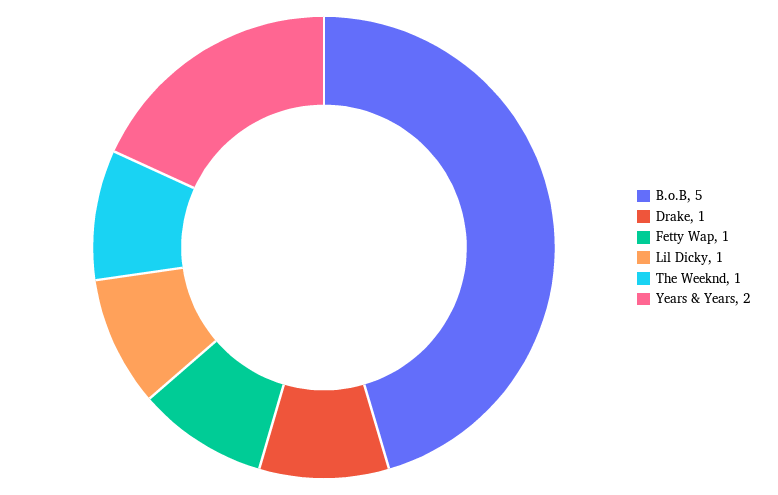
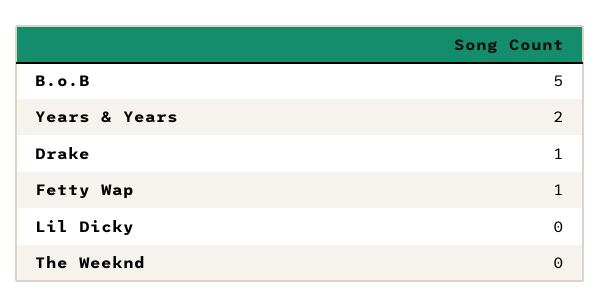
Lil Dicky: 1 -> 0
The Weeknd: 1 -> 0

